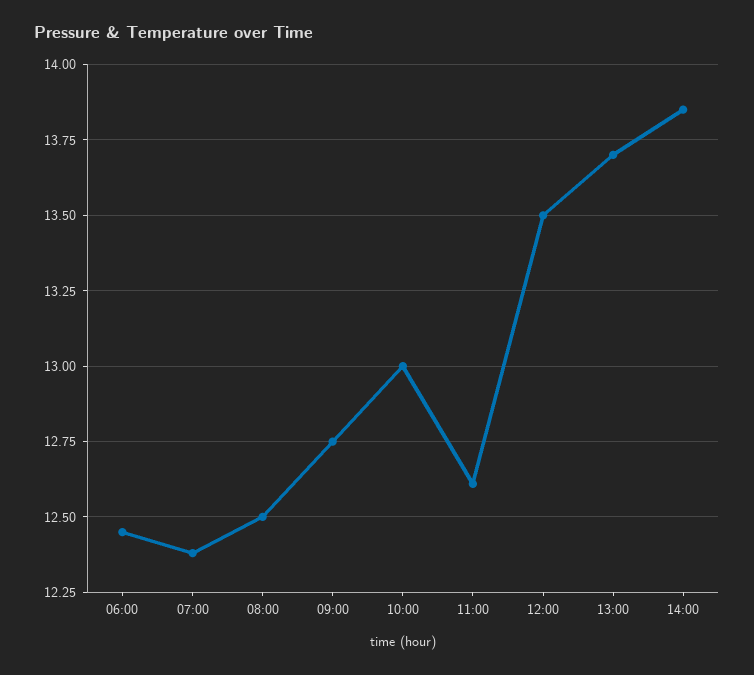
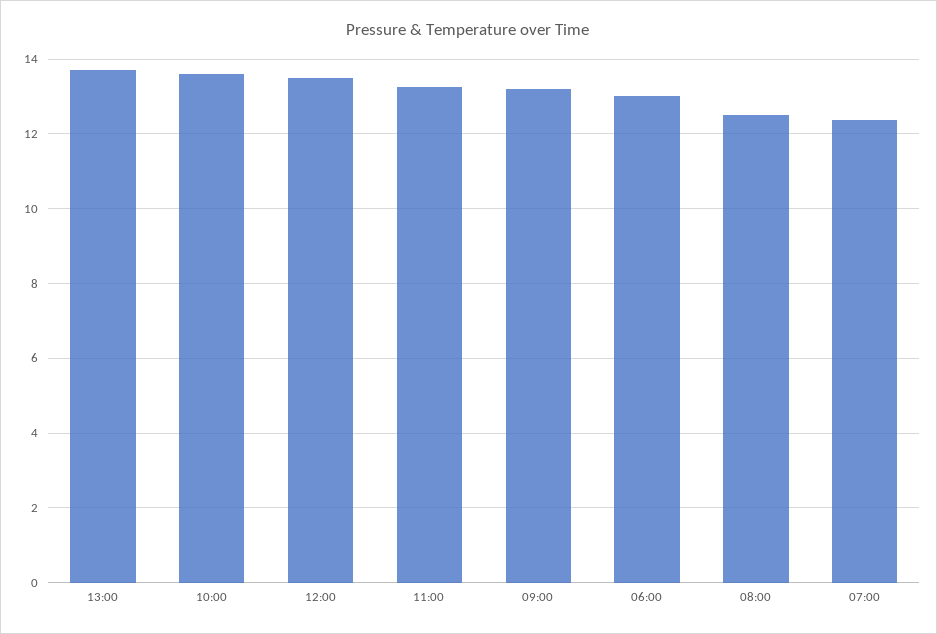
06:00: 12.45 -> 13
09:00: 12.75 -> 13.2
10:00: 13 -> 13.6
11:00: 12.6 -> 13.2
14:00: 13.85 -> none

